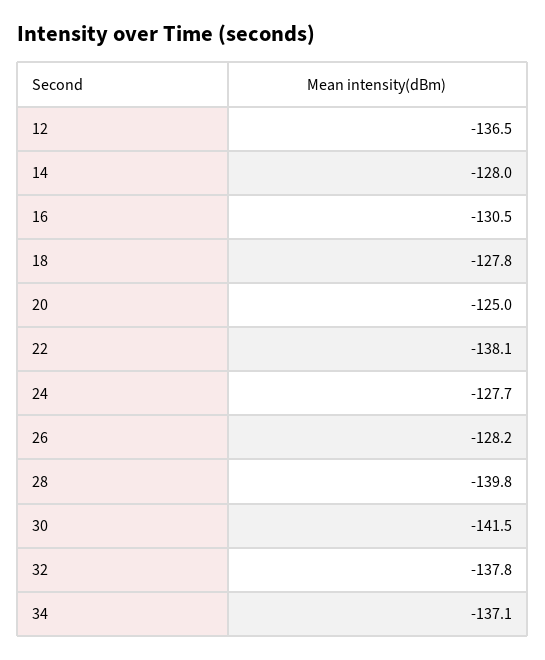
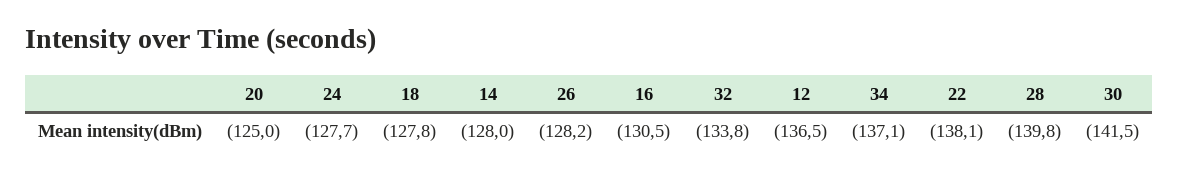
32: -137.8 -> -133.8

